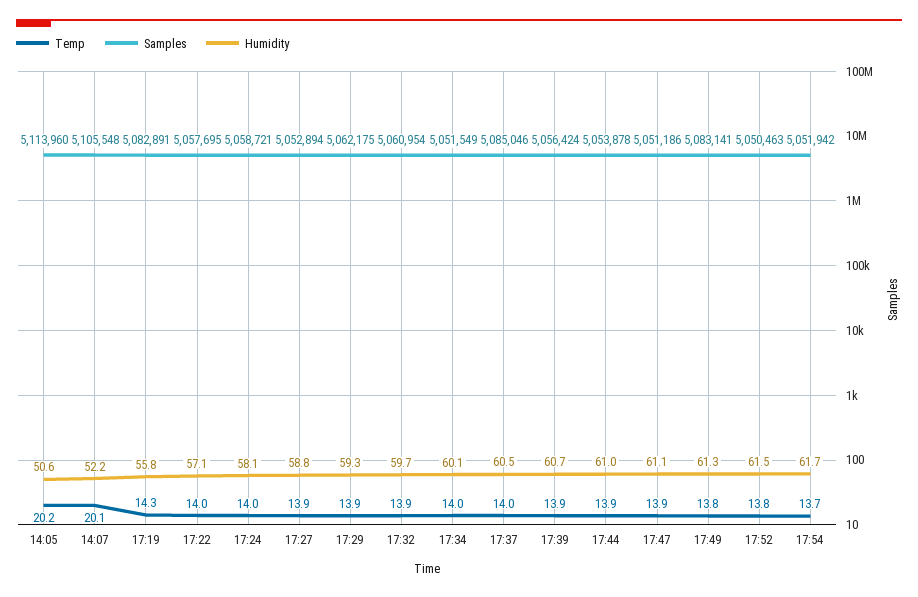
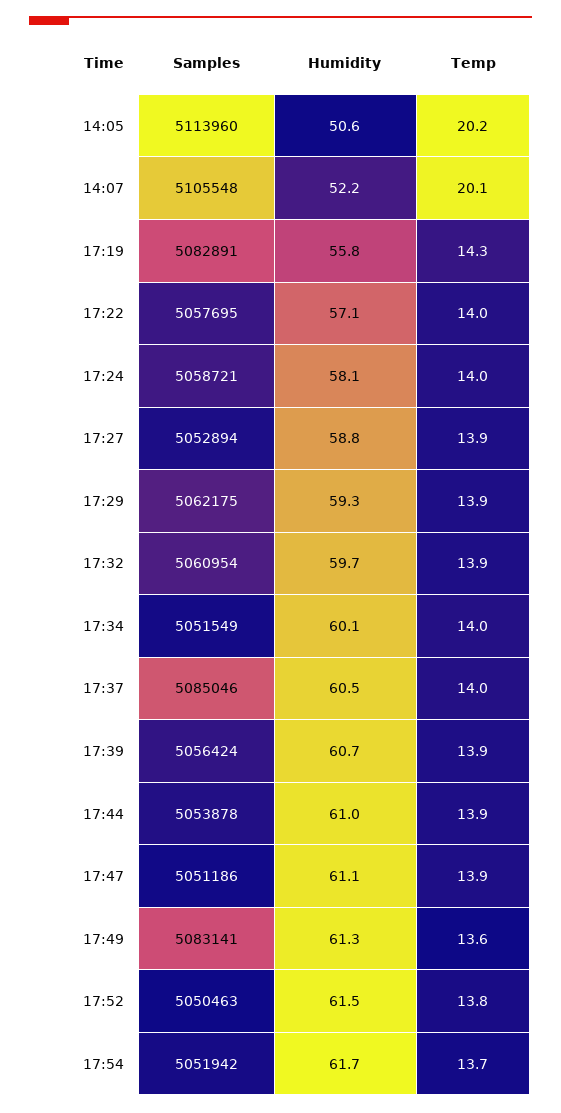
Temp, 17:49: 13.8 -> 13.6

